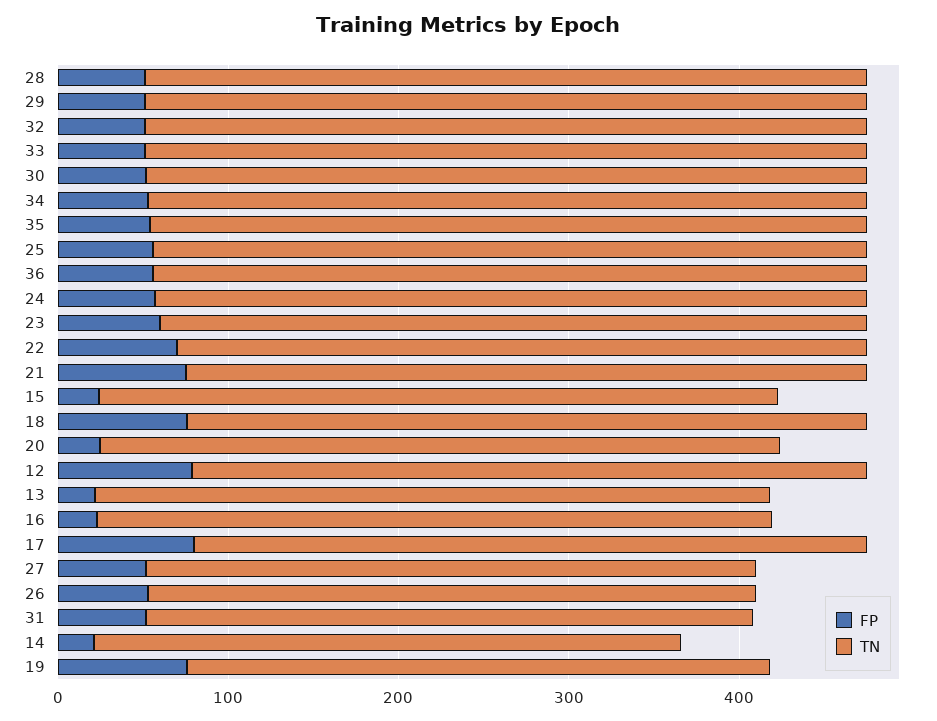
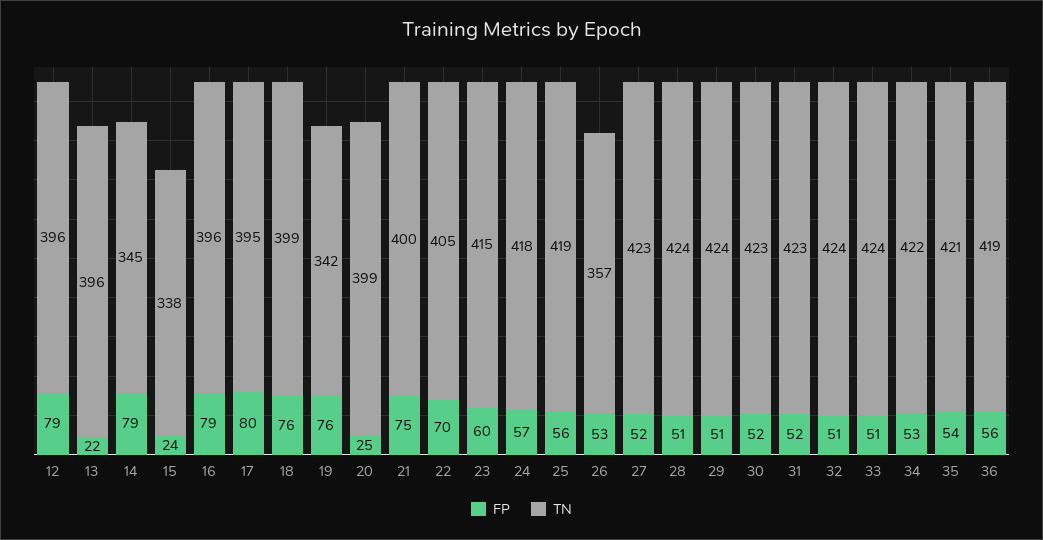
TN, 15: 400 -> 338
FP, 16: 20 -> 79
TN, 27: 360 -> 423
TN, 31: 360 -> 423
FP, 14: 20 -> 79

